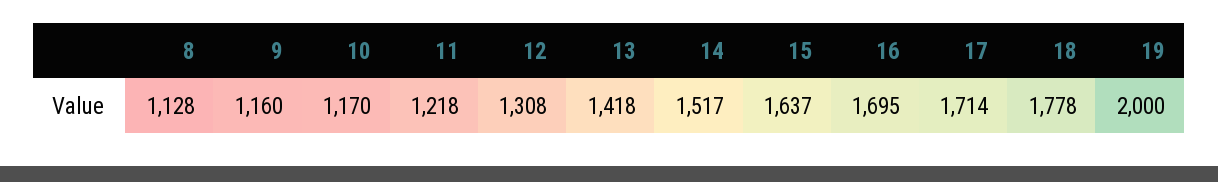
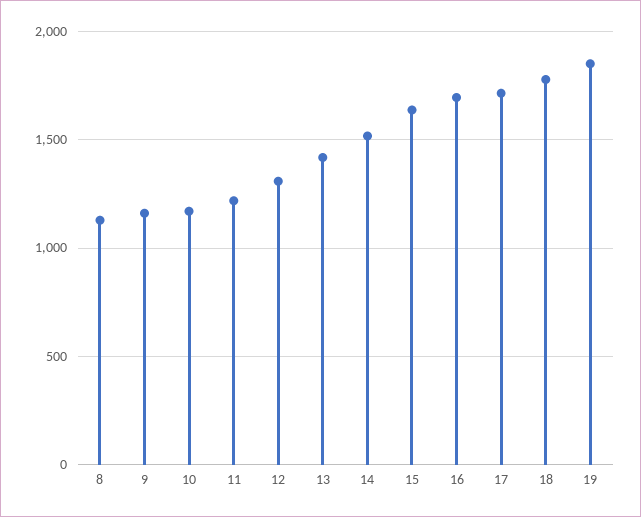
19: 2000 -> 1850

